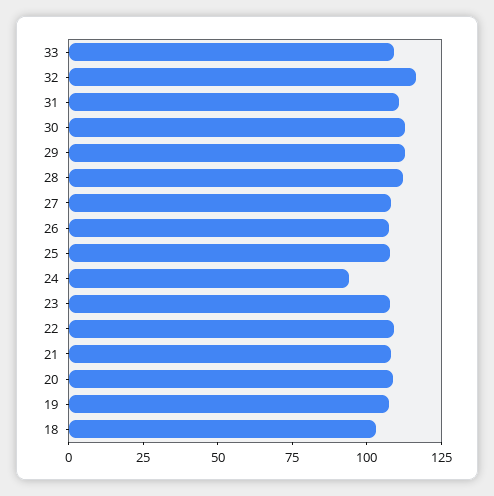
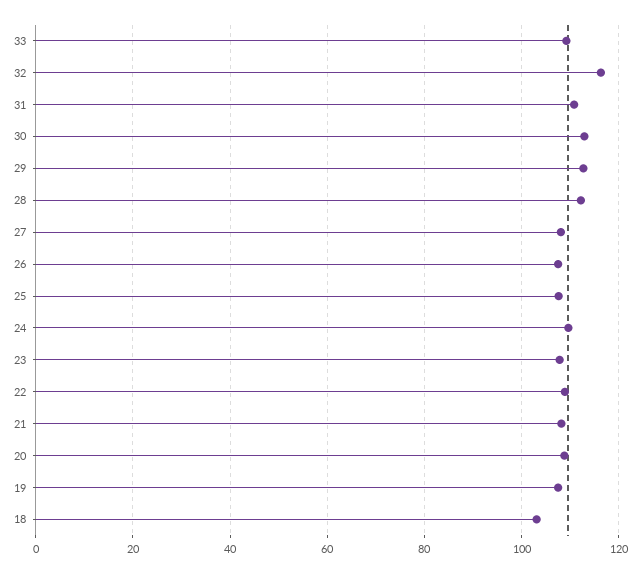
24: 95 -> 110

